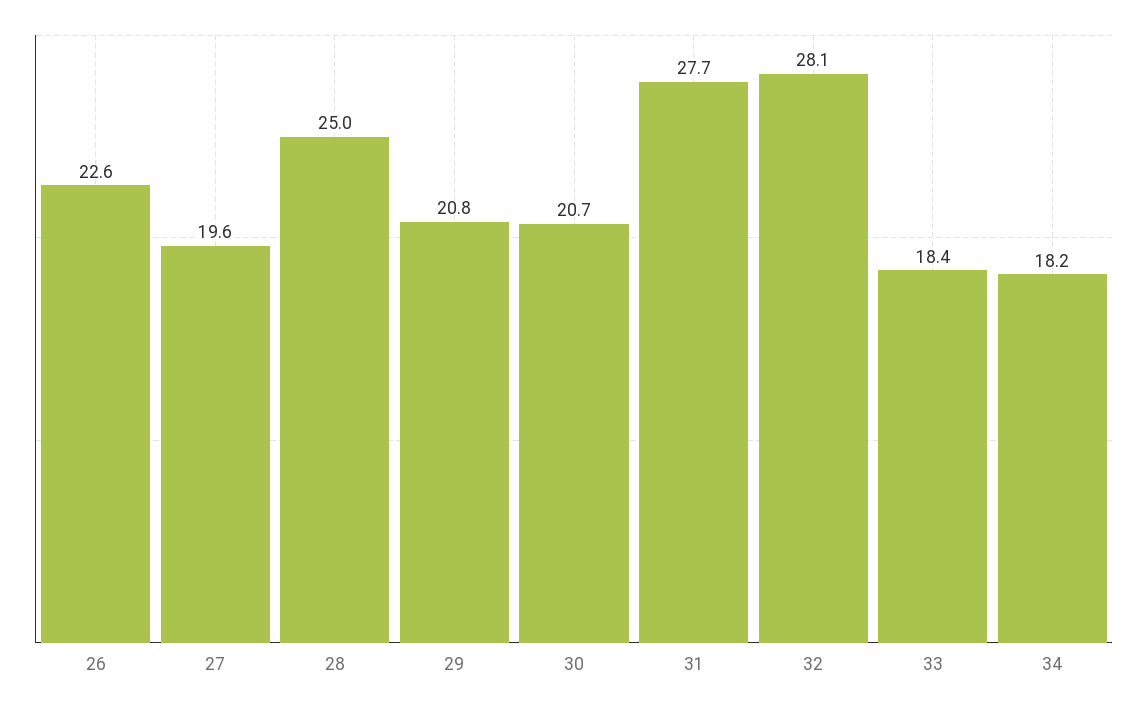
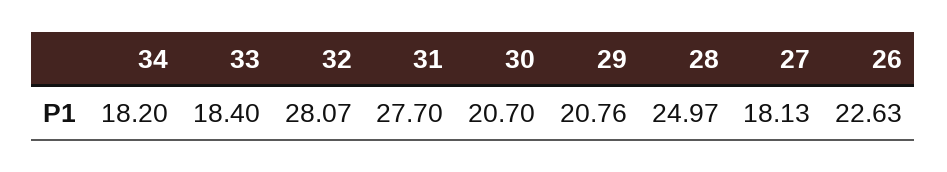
27: 19.6 -> 18.13

